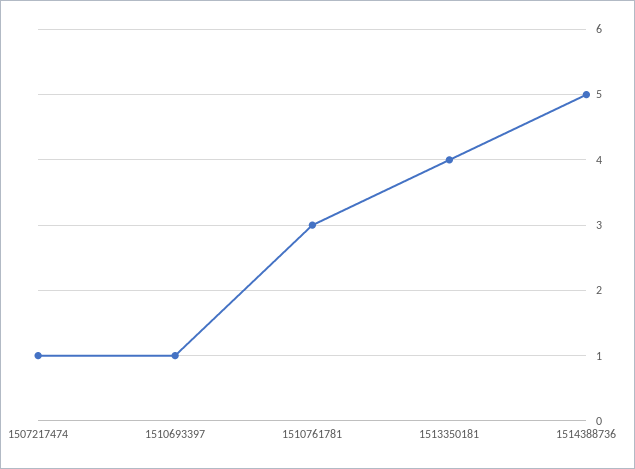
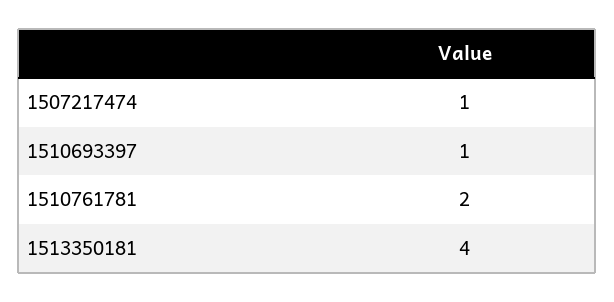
1510761781: 3 -> 2
1514388736: 5 -> none

